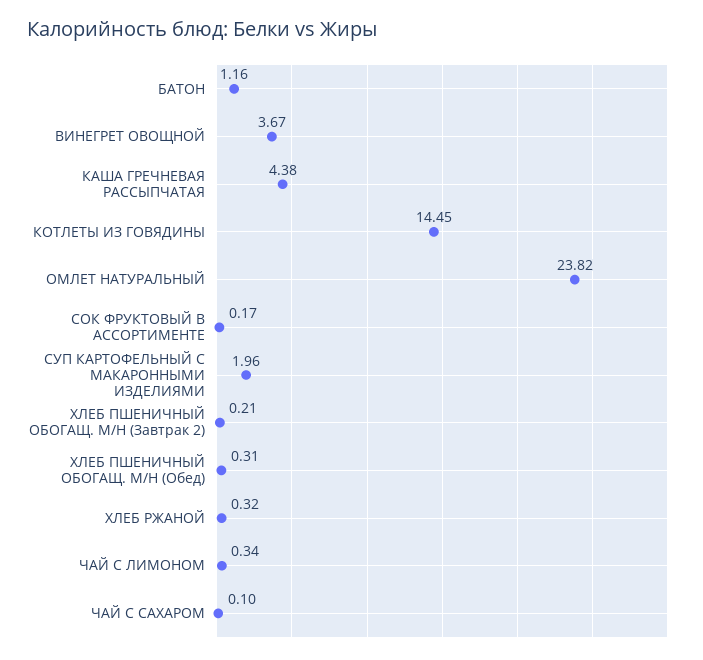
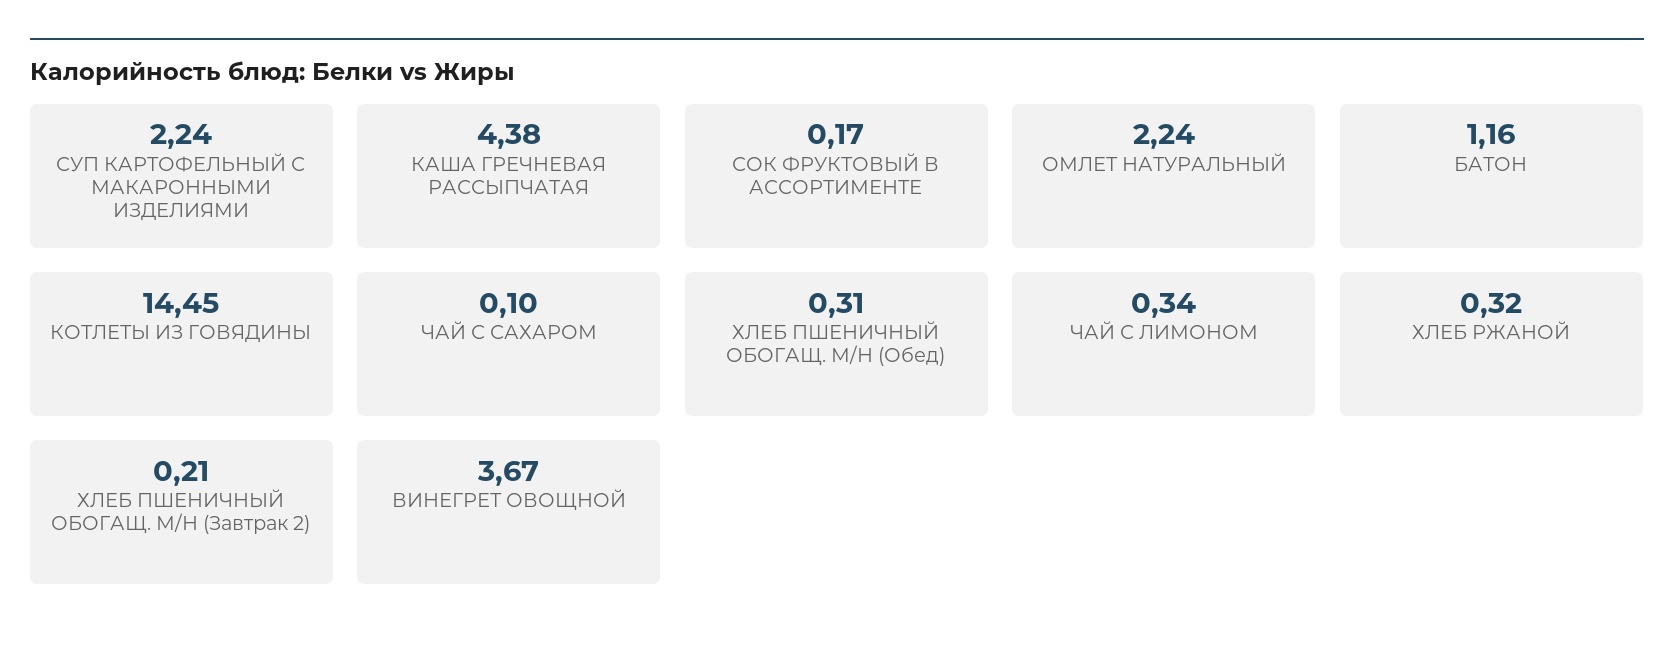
ОМЛЕТ НАТУРАЛЬНЫЙ: 23.82 -> 2.24
СУП КАРТОФЕЛЬНЫЙ С МАКАРОННЫМИ ИЗДЕЛИЯМИ: 1.96 -> 2.24

